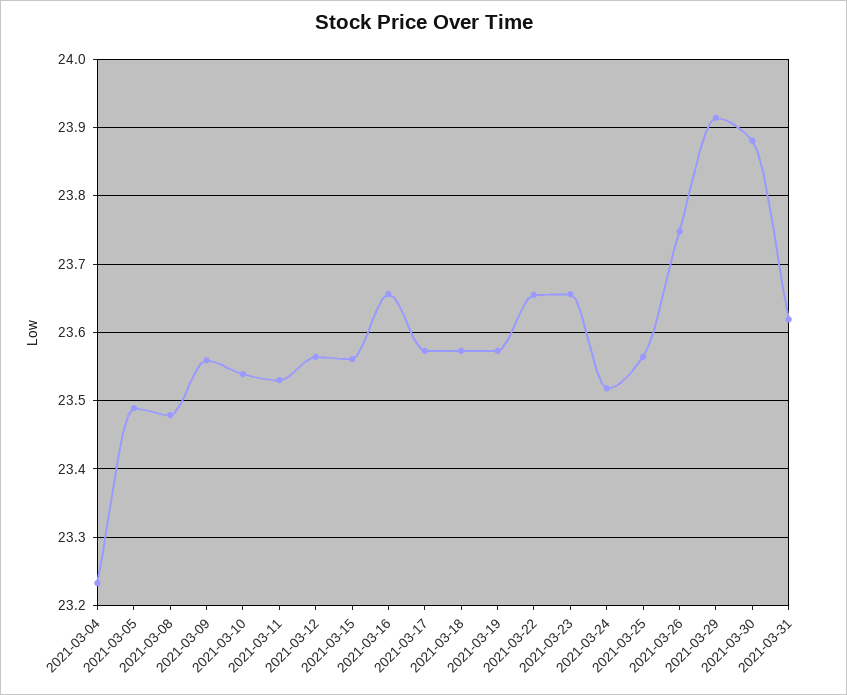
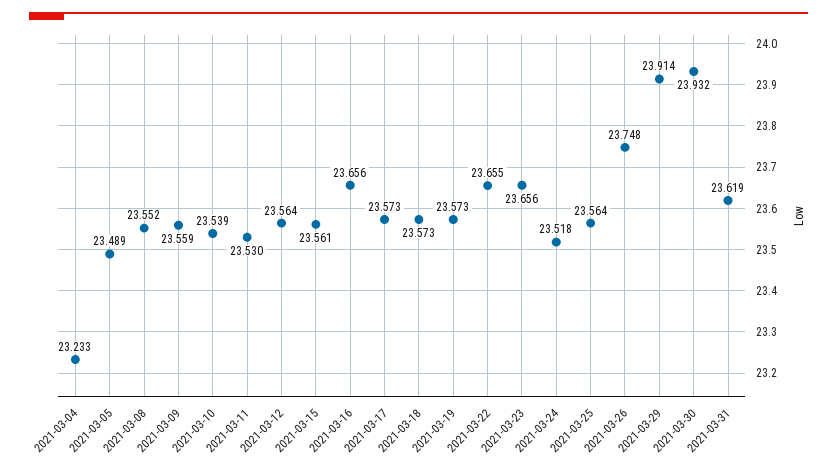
2021-03-08: 23.48 -> 23.552
2021-03-30: 23.88 -> 23.932

